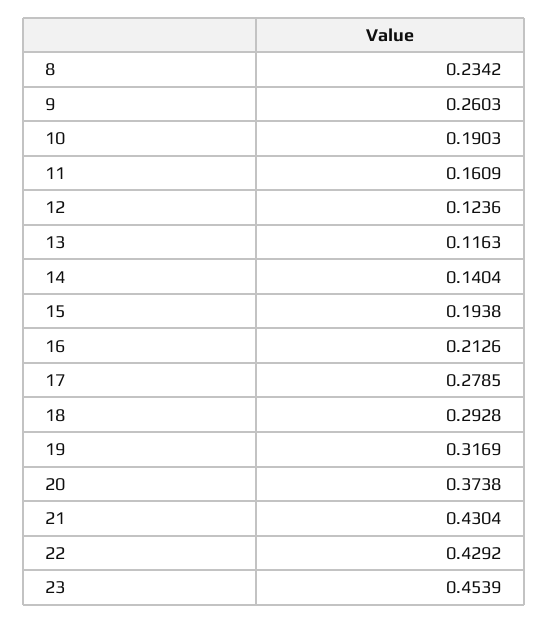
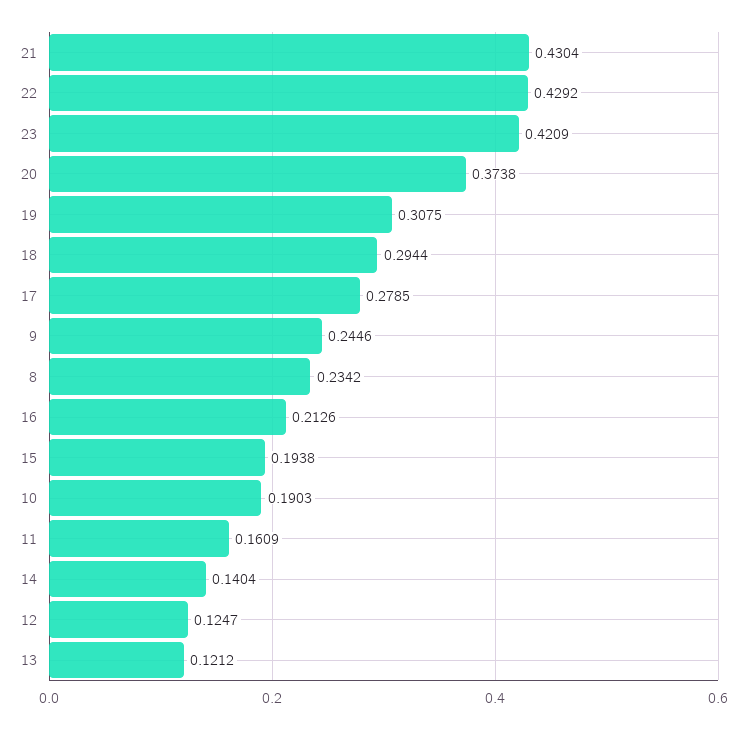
9: 0.2603 -> 0.2446
12: 0.1236 -> 0.1247
13: 0.1163 -> 0.1212
18: 0.2928 -> 0.2944
19: 0.3169 -> 0.3075
23: 0.4539 -> 0.4209

